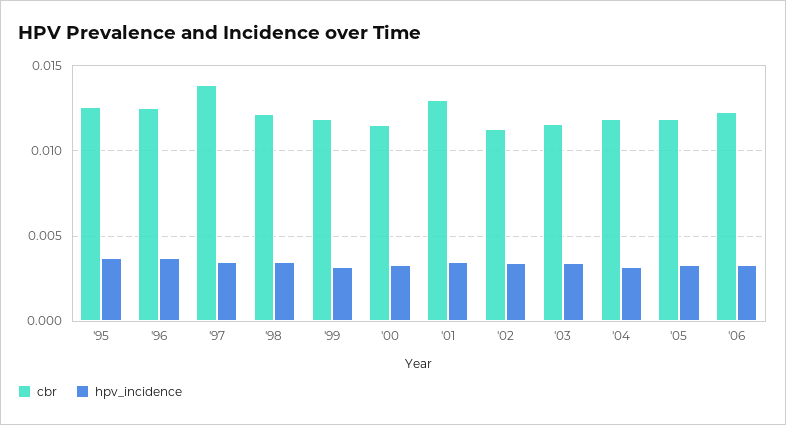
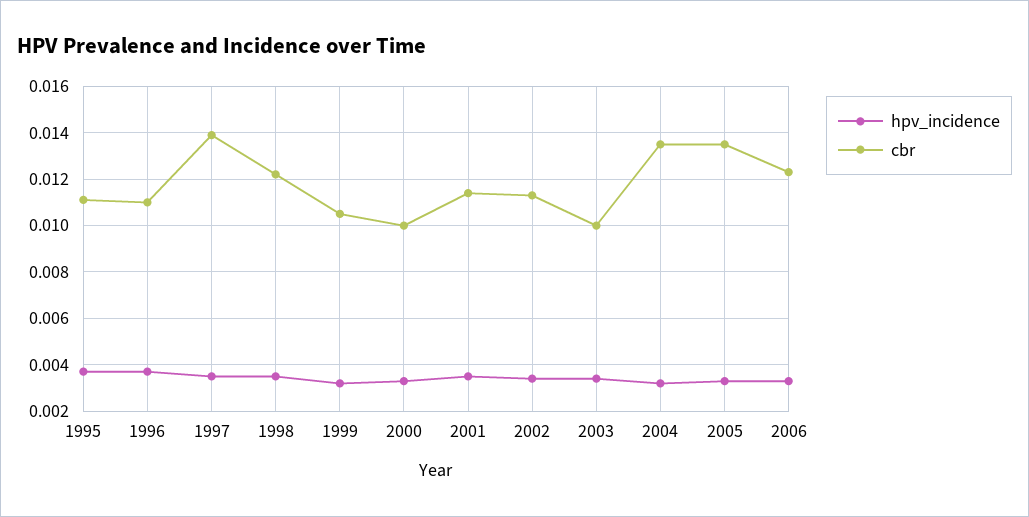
cbr, '95: 0.0125 -> 0.011
cbr, '96: 0.0125 -> 0.011
cbr, '99: 0.012 -> 0.0105
cbr, '00: 0.0115 -> 0.01
cbr, '01: 0.013 -> 0.0115
cbr, '03: 0.0115 -> 0.01
cbr, '04: 0.012 -> 0.0135
cbr, '05: 0.012 -> 0.0135

